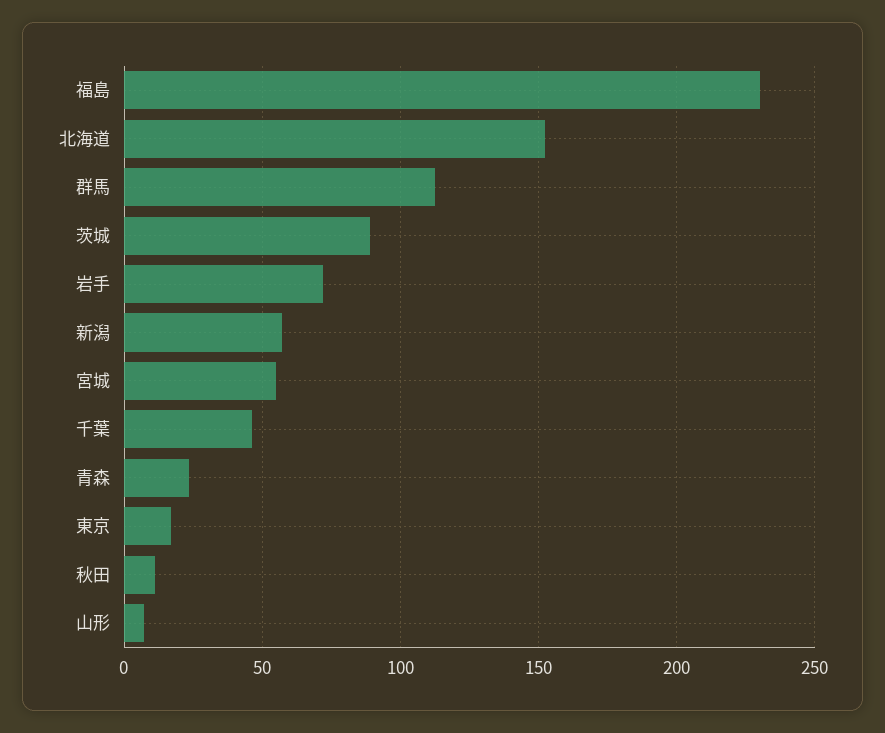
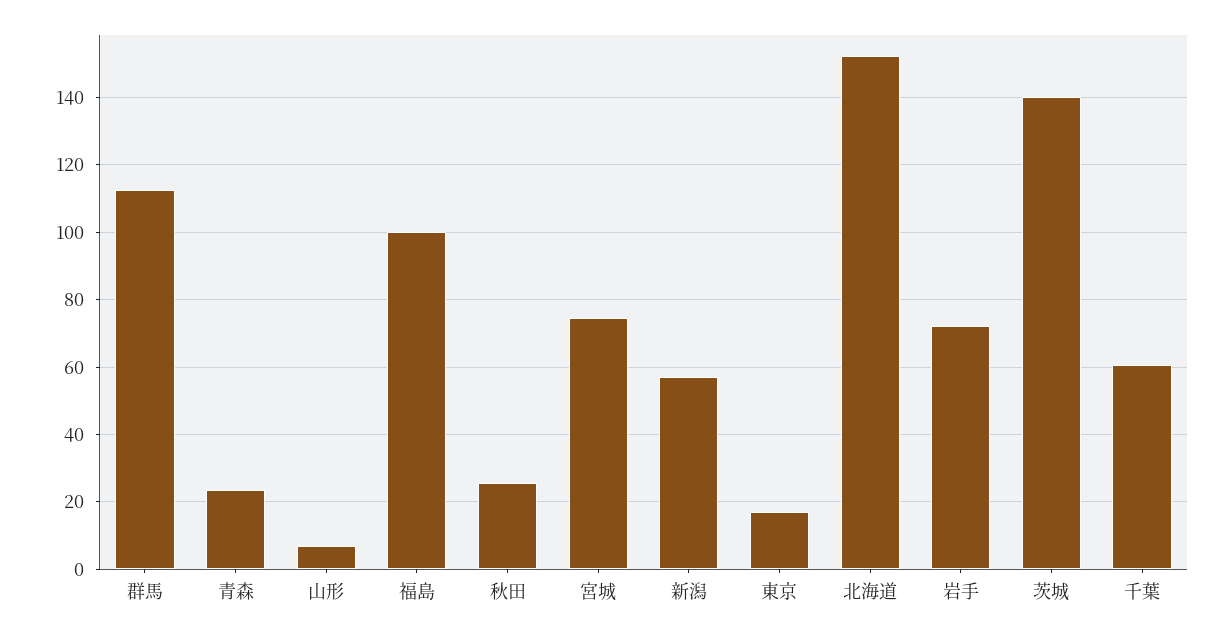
福島: 230 -> 100
茨城: 90 -> 140
宮城: 55 -> 74
千葉: 45 -> 60
秋田: 10 -> 26

